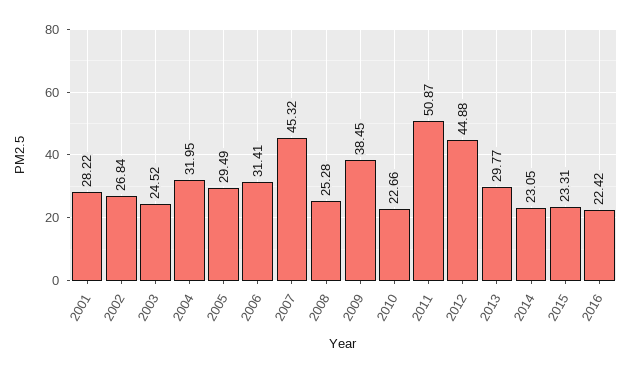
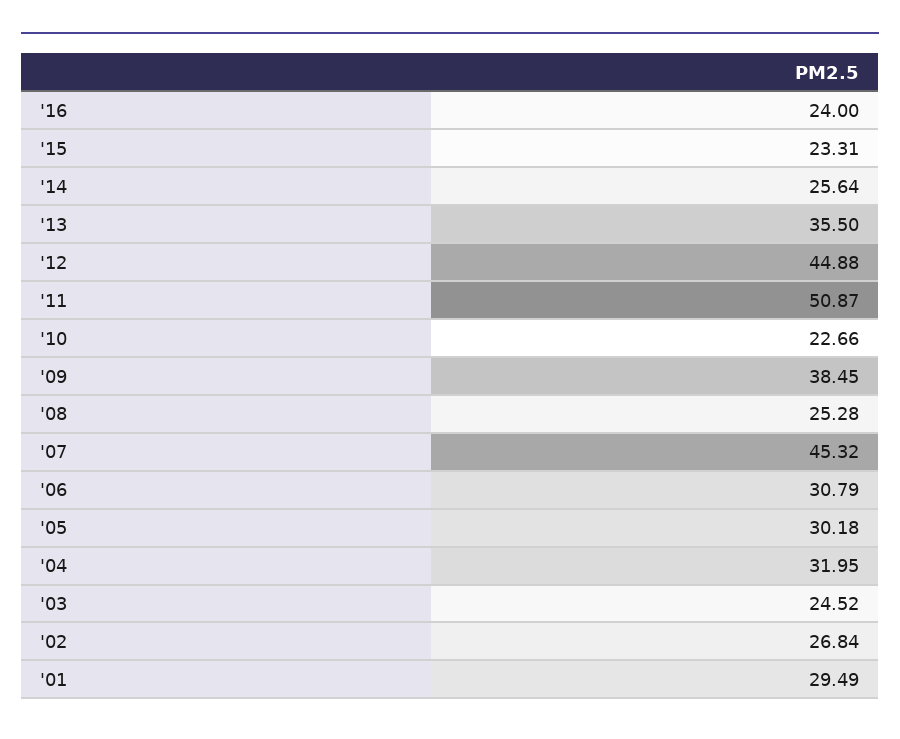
2001: 28.22 -> 29.49
2005: 29.49 -> 30.18
2006: 31.41 -> 30.79
2013: 29.77 -> 35.5
2014: 23.05 -> 25.64
2016: 22.42 -> 24

